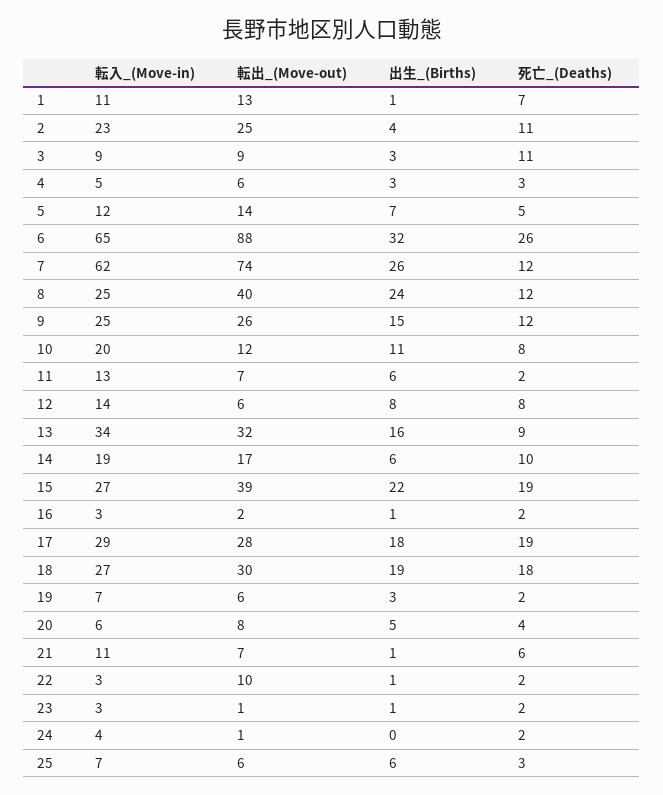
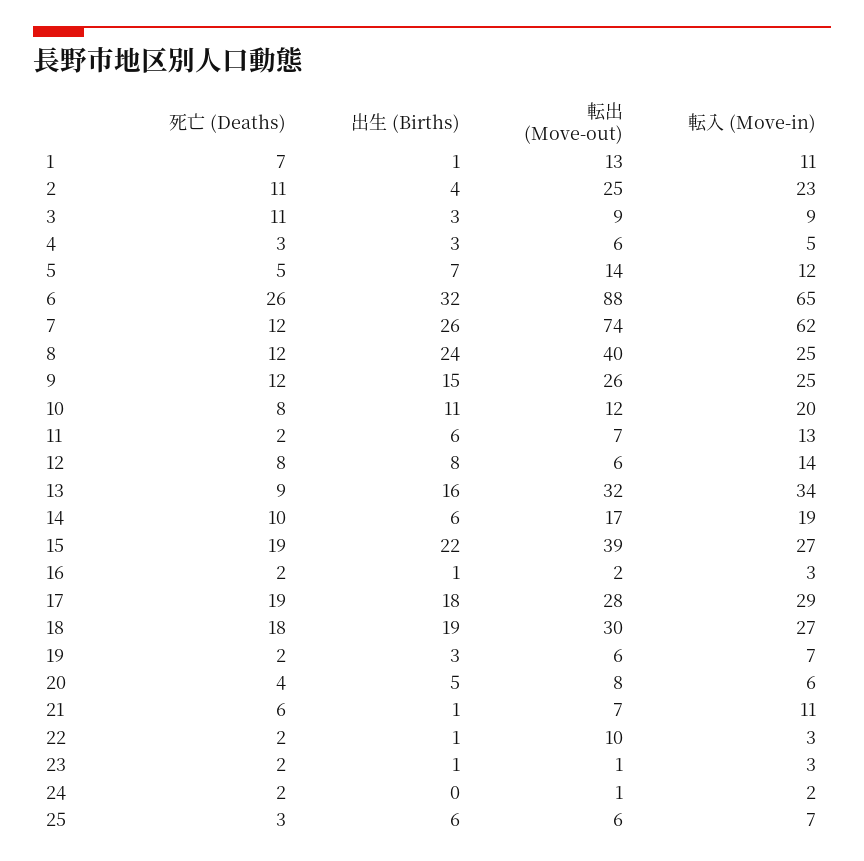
転入_(Move-in), 24: 4 -> 2

